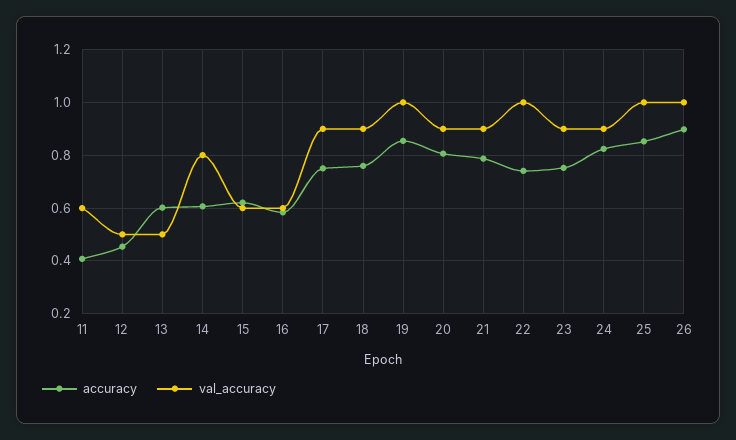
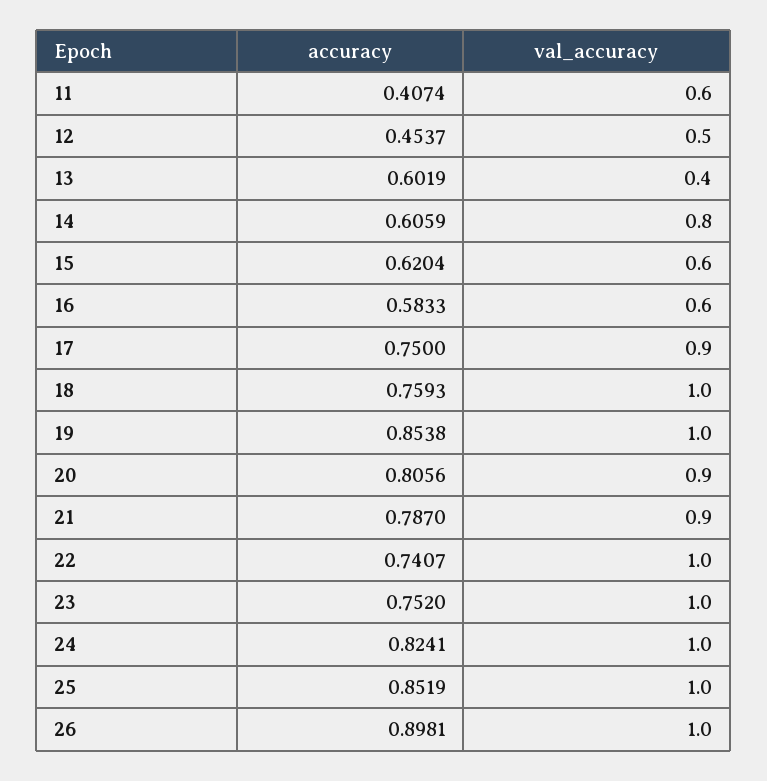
val_accuracy, 13: 0.5 -> 0.4
val_accuracy, 18: 0.9 -> 1
val_accuracy, 23: 0.9 -> 1
val_accuracy, 24: 0.9 -> 1

